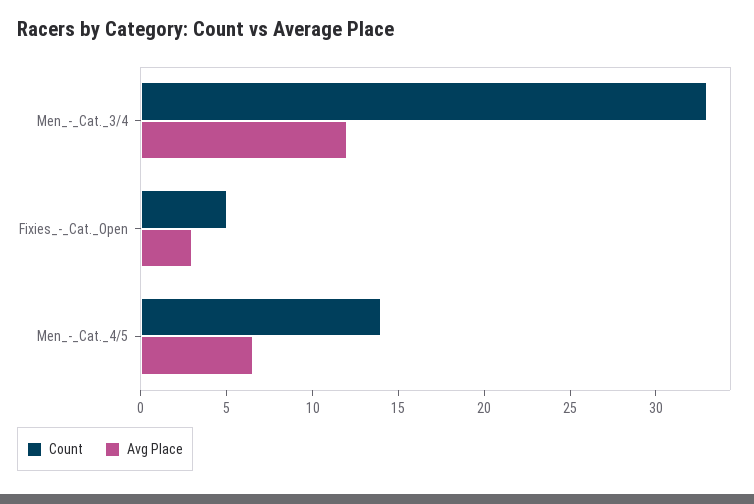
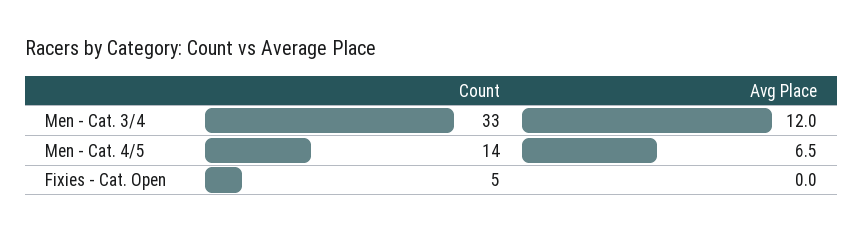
Avg Place, Fixies_-_Cat._Open: 3 -> 0

